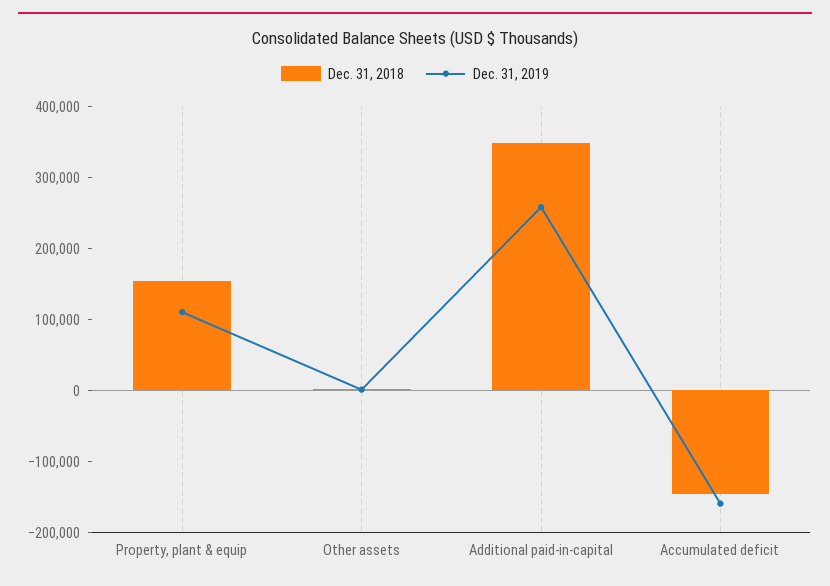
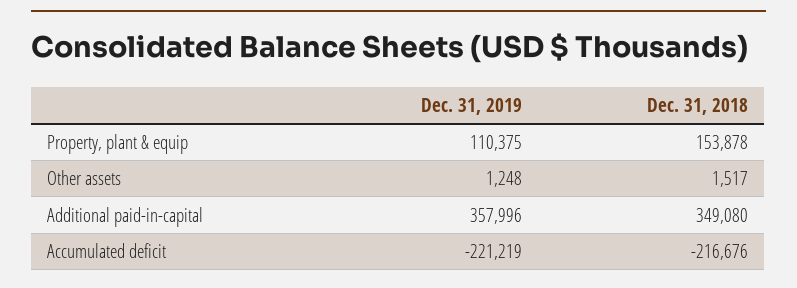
Dec. 31, 2019, Additional paid-in-capital: 260000 -> 357996
Dec. 31, 2018, Accumulated deficit: -140000 -> -216676
Dec. 31, 2019, Accumulated deficit: -160000 -> -221219

